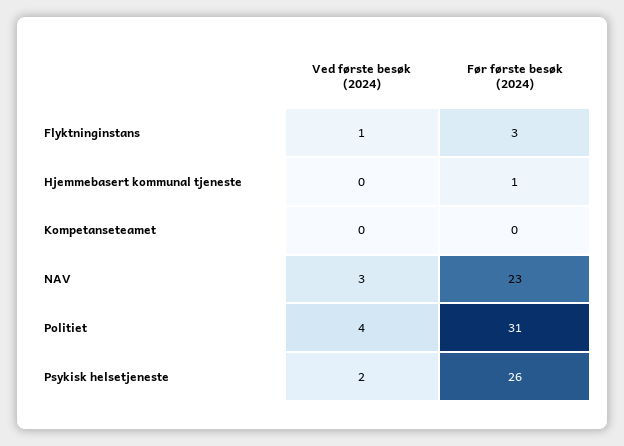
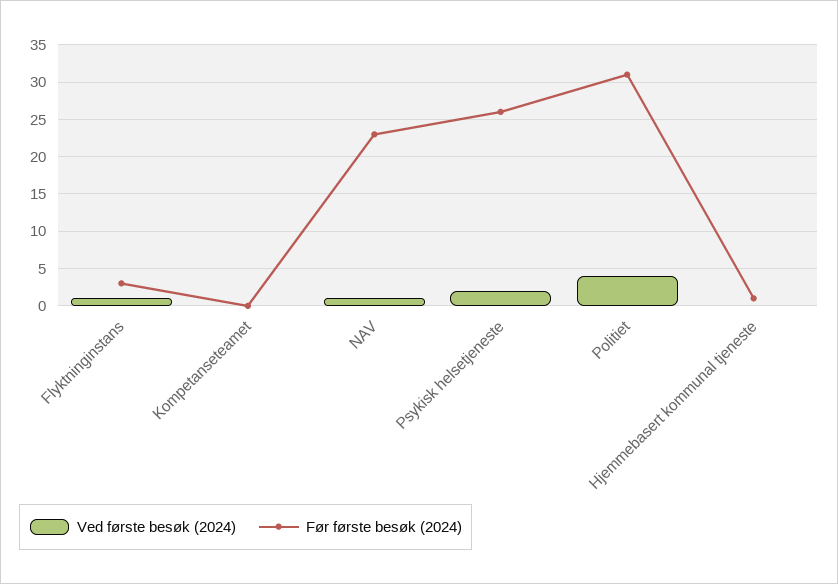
Ved første besøk (2024), NAV: 3 -> 1

